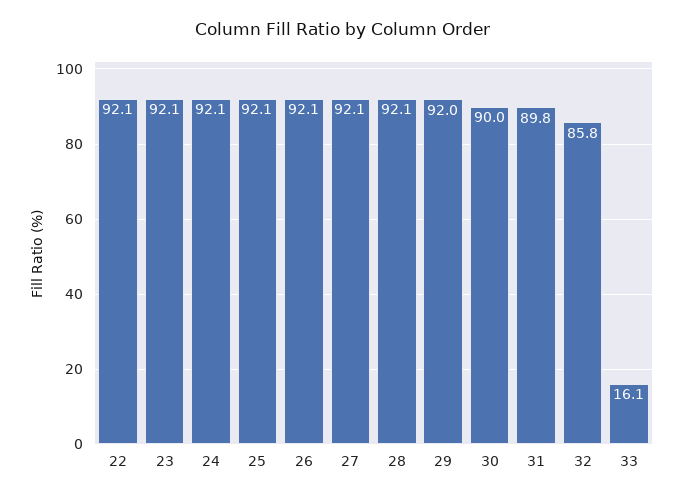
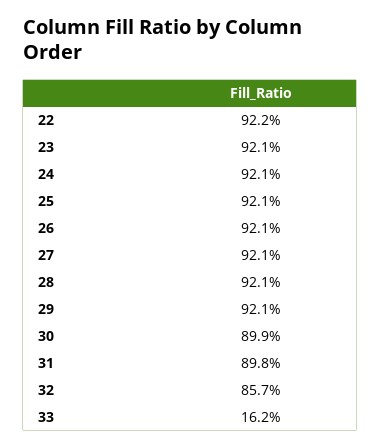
22: 92.1 -> 92.2
29: 92 -> 92.1
30: 90 -> 89.9
32: 85.8 -> 85.7
33: 16.1 -> 16.2

